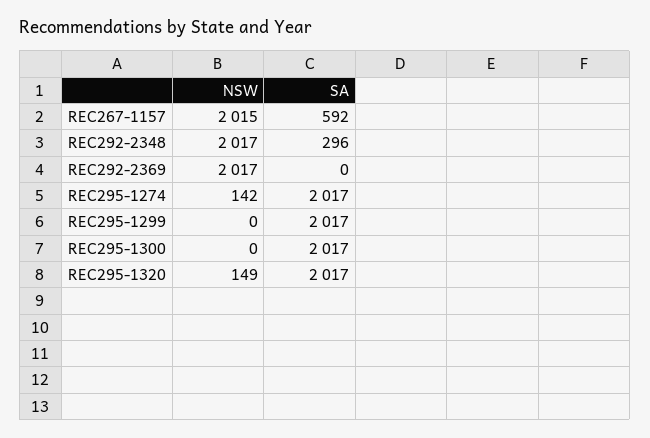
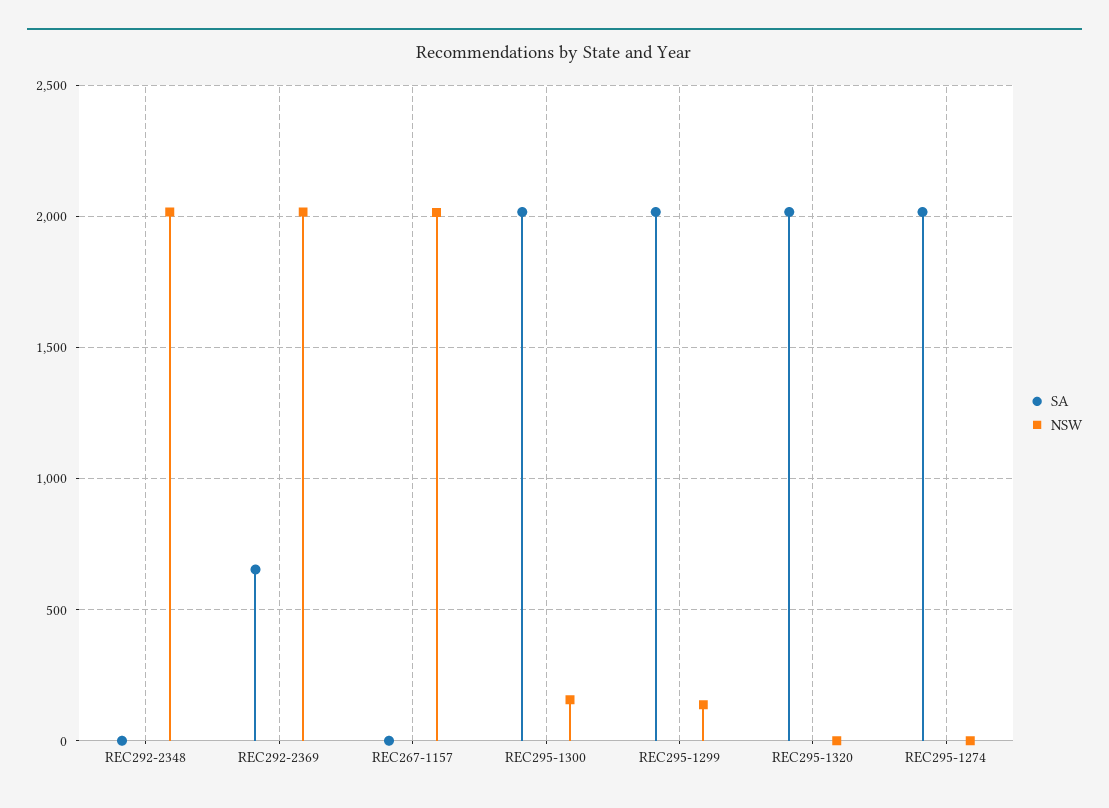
SA, REC267-1157: 592 -> 0
SA, REC292-2348: 296 -> 0
SA, REC292-2369: 0 -> 650
NSW, REC295-1274: 142 -> 0
NSW, REC295-1299: 0 -> 150
NSW, REC295-1300: 0 -> 150
NSW, REC295-1320: 149 -> 0

